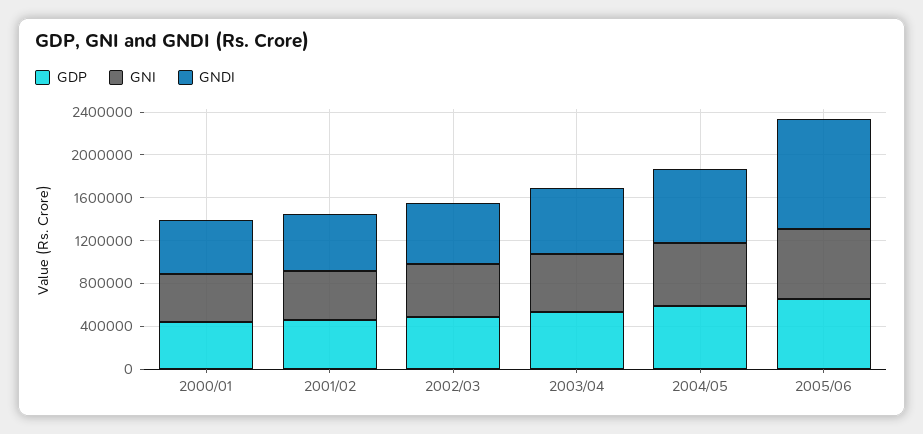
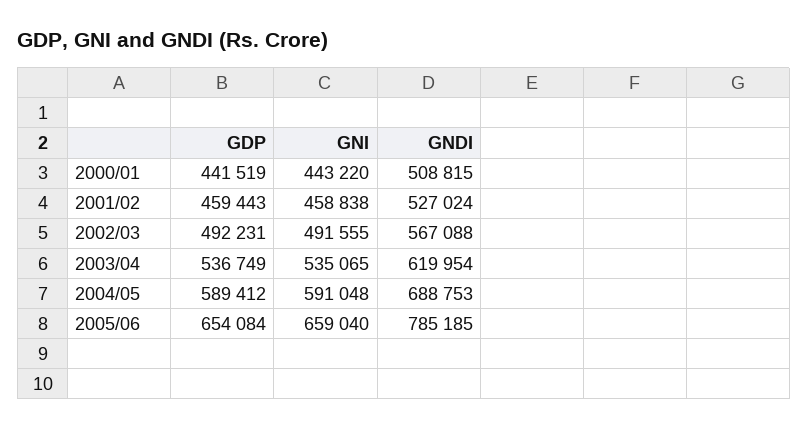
GNDI, 2005/06: 1000000 -> 785185

